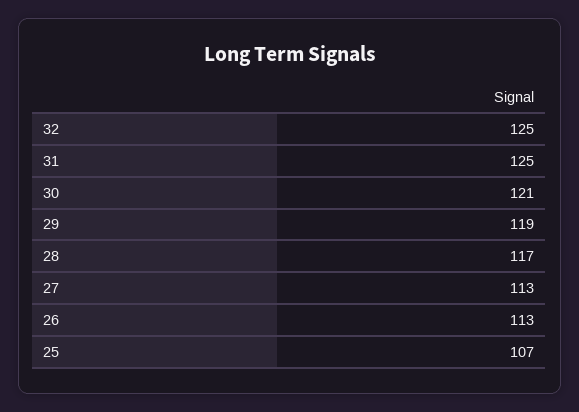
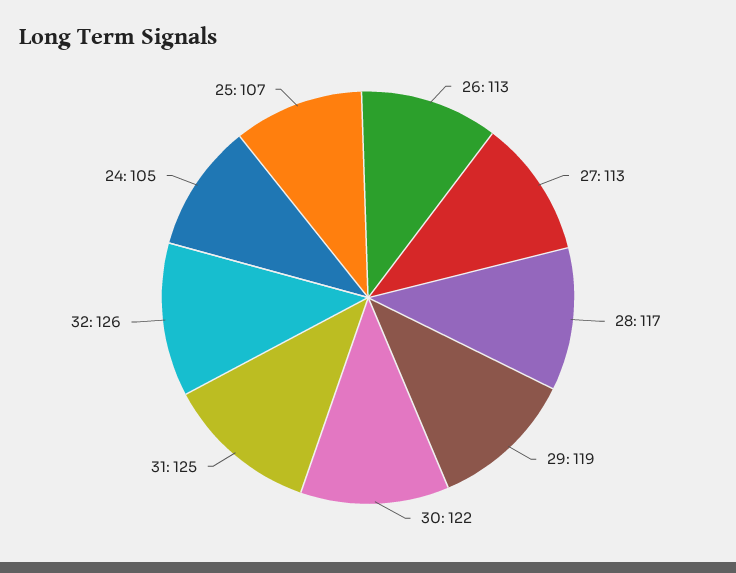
32: 125 -> 126
30: 121 -> 122
24: none -> 105

